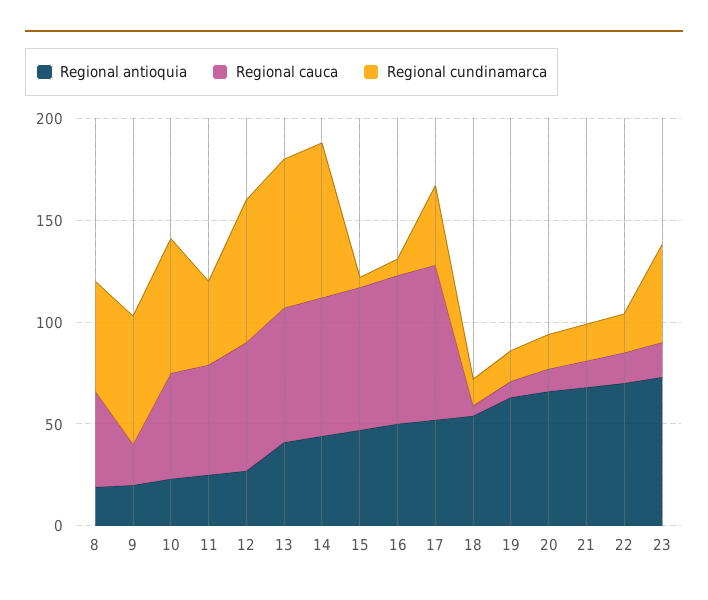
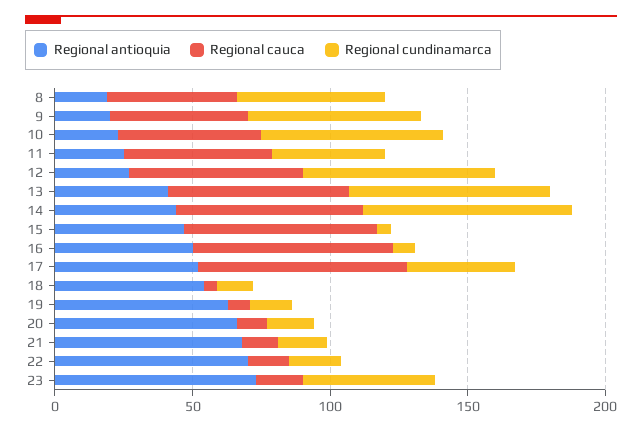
Regional cauca, 9: 20 -> 50

